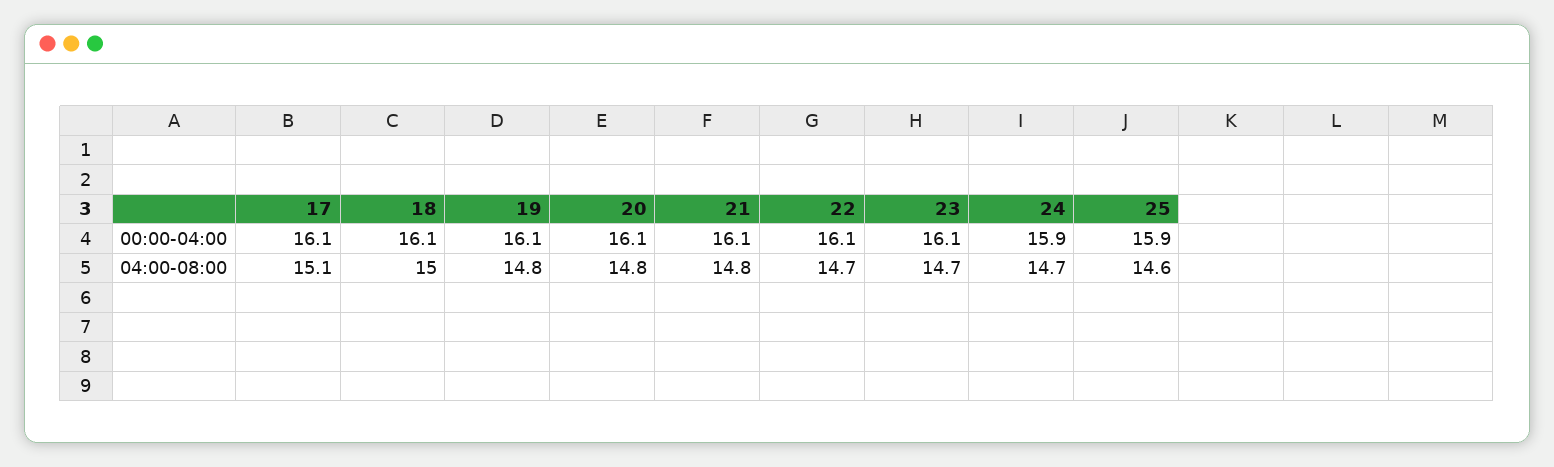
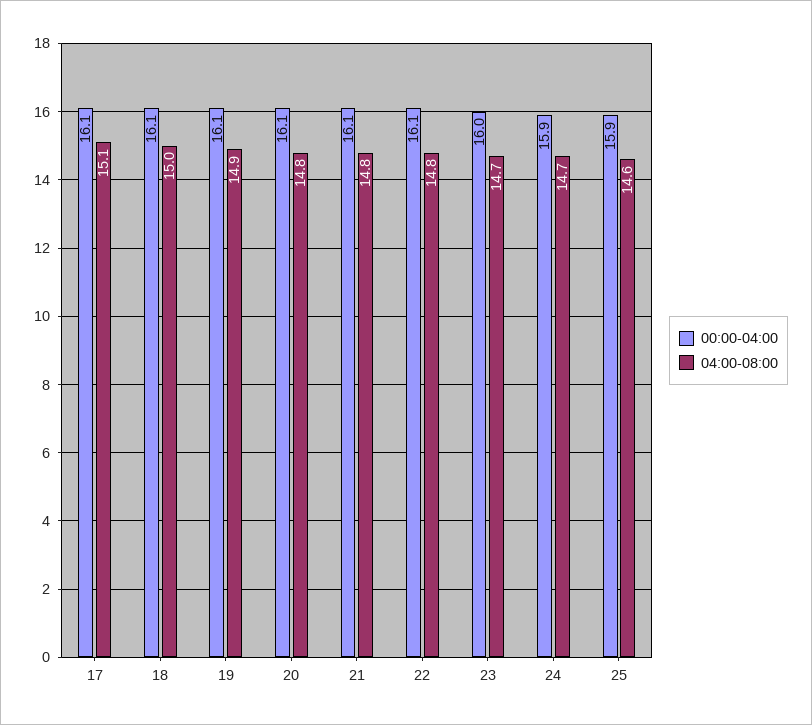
00:00-04:00, 23: 16.1 -> 16
04:00-08:00, 19: 14.8 -> 14.9
04:00-08:00, 22: 14.7 -> 14.8

